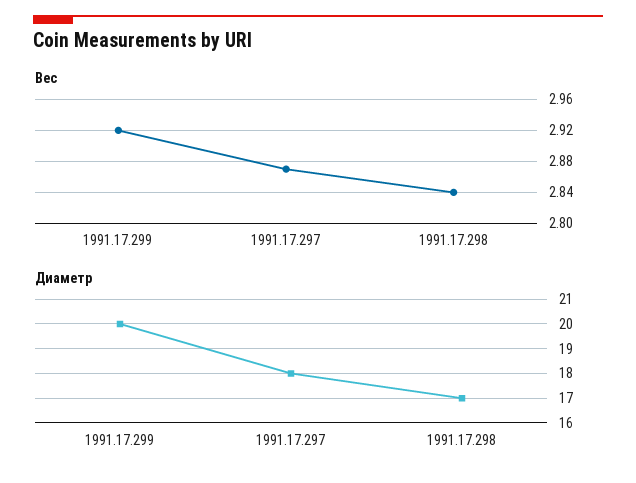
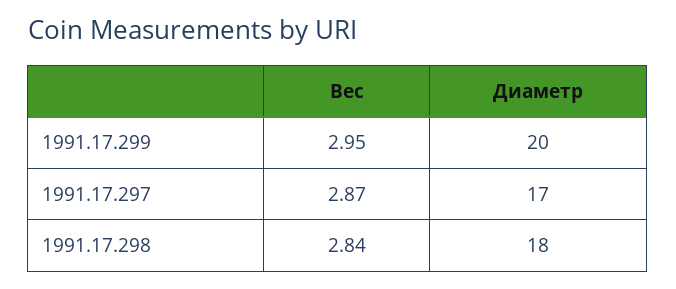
Вес, 1991.17.299: 2.92 -> 2.95
Диаметр, 1991.17.297: 18 -> 17
Диаметр, 1991.17.298: 17 -> 18

